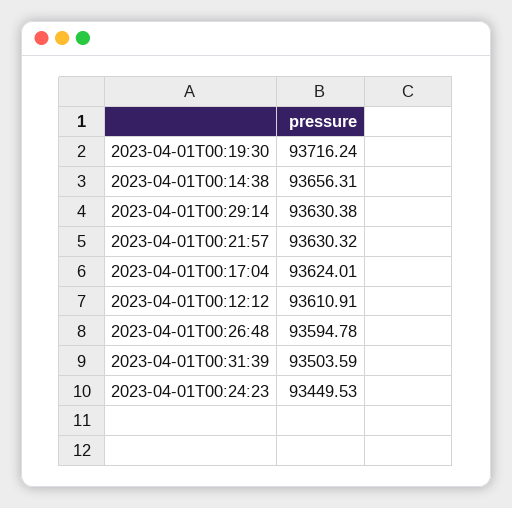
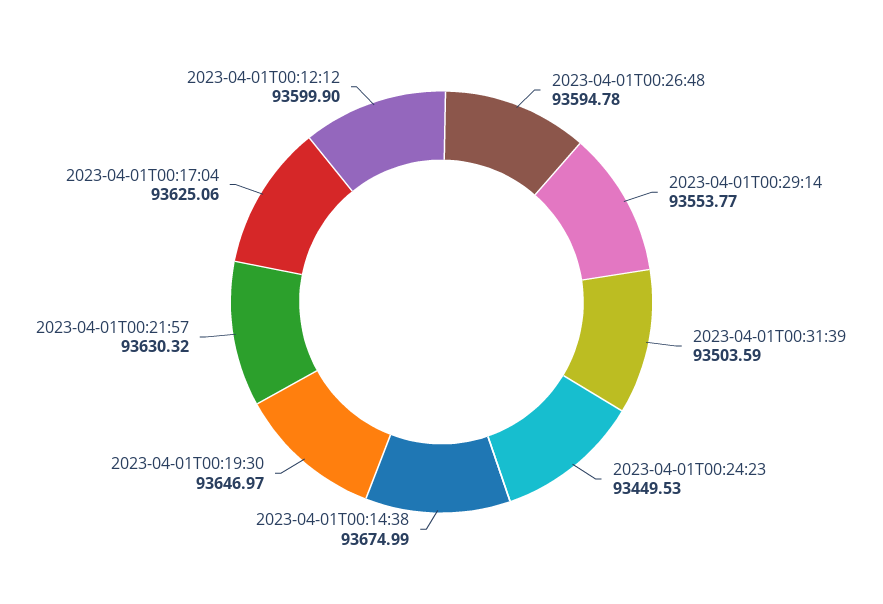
2023-04-01T00:19:30: 93716.24 -> 93646.97
2023-04-01T00:14:38: 93656.31 -> 93674.99
2023-04-01T00:29:14: 93630.38 -> 93553.77
2023-04-01T00:17:04: 93624.01 -> 93625.06
2023-04-01T00:12:12: 93610.91 -> 93599.9

